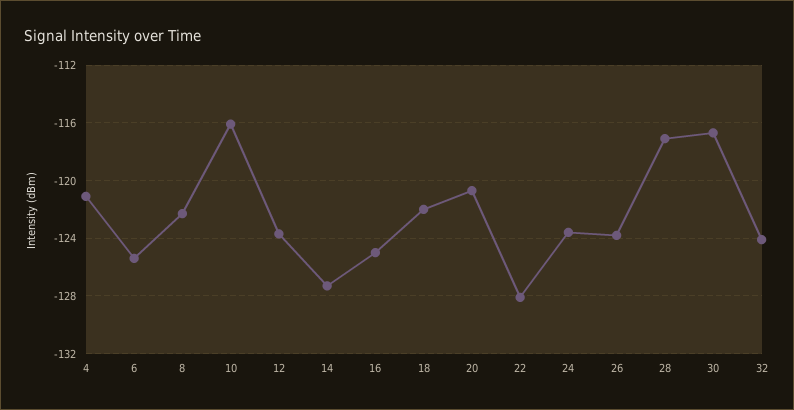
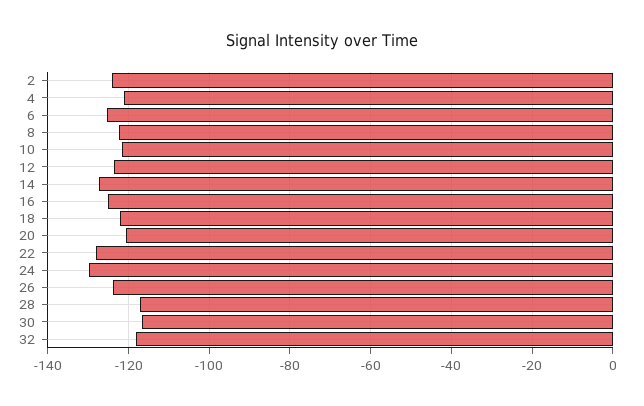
10: -116 -> -122
24: -123.5 -> -130
32: -124 -> -118
2: none -> -124

